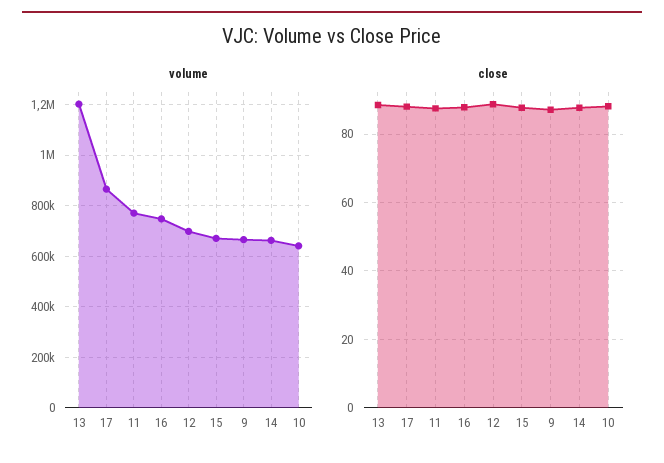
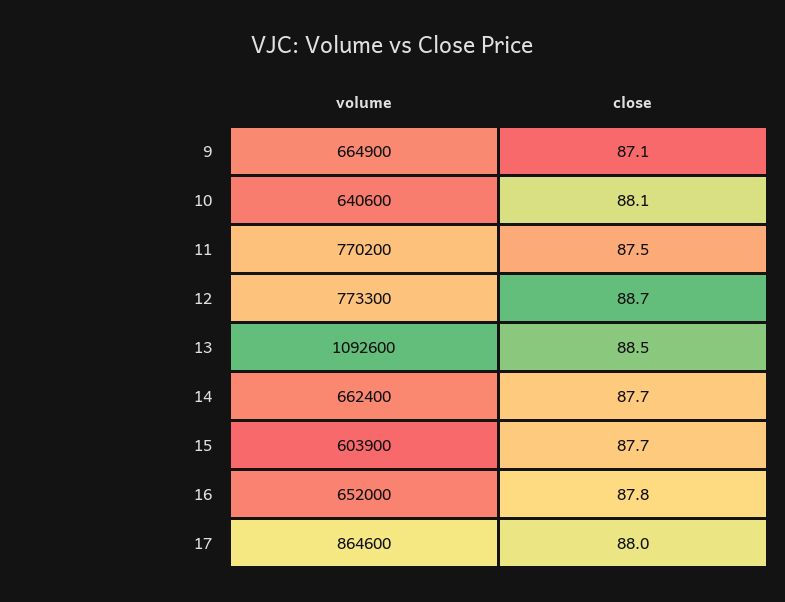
volume, 13: 1200000 -> 1092600
volume, 16: 750000 -> 652000
volume, 12: 700000 -> 773300
volume, 15: 675000 -> 603900

